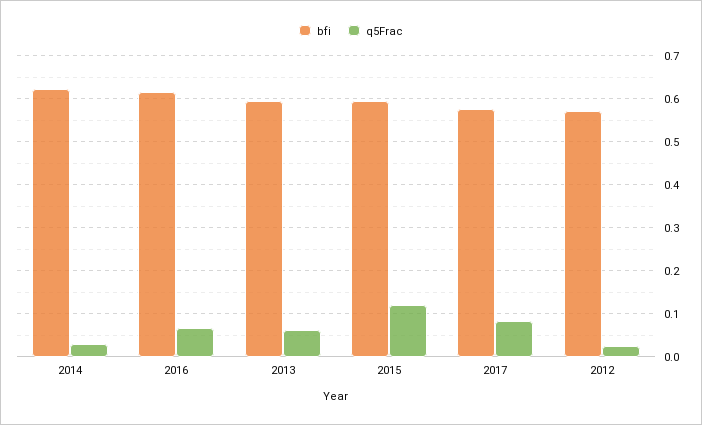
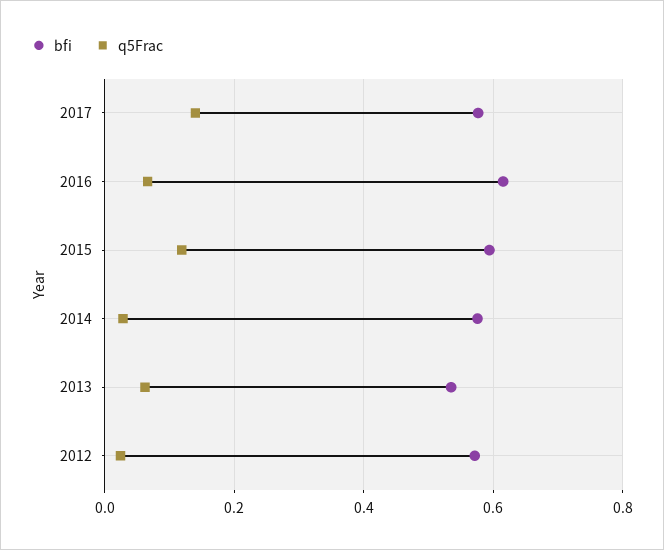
bfi, 2014: 0.62 -> 0.58
bfi, 2013: 0.6 -> 0.54
q5Frac, 2017: 0.08 -> 0.14

